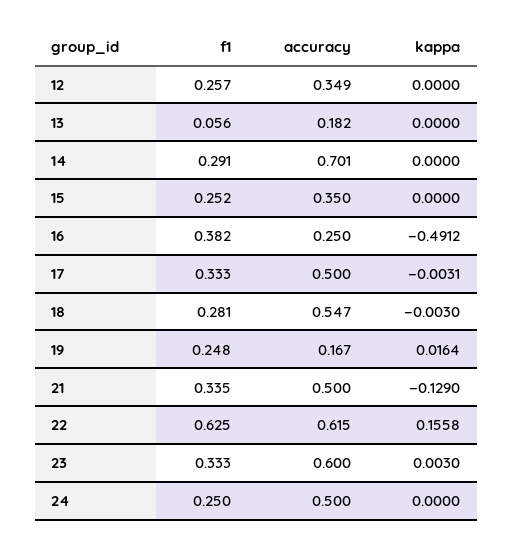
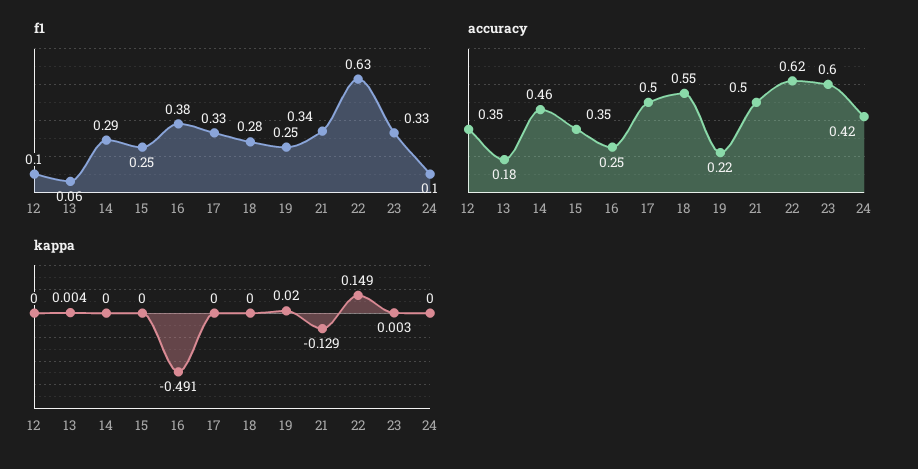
f1, 12: 0.257 -> 0.1
kappa, 13: 0 -> 0.004
accuracy, 14: 0.701 -> 0.46
kappa, 17: -0.0031 -> 0
kappa, 18: -0.003 -> 0
accuracy, 19: 0.167 -> 0.22
kappa, 19: 0.0164 -> 0.02
kappa, 22: 0.1558 -> 0.149
f1, 24: 0.25 -> 0.1
accuracy, 24: 0.5 -> 0.42

